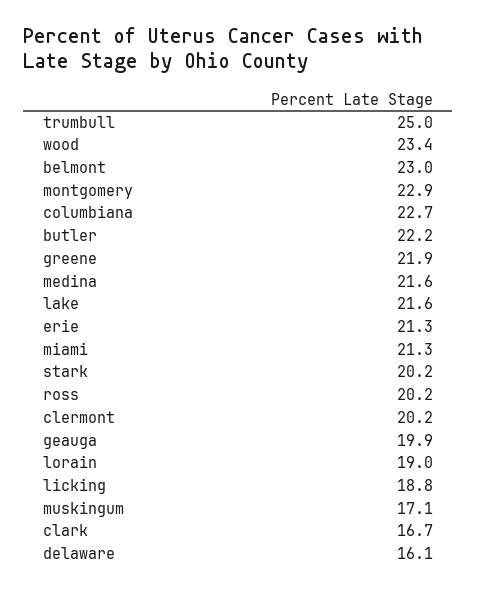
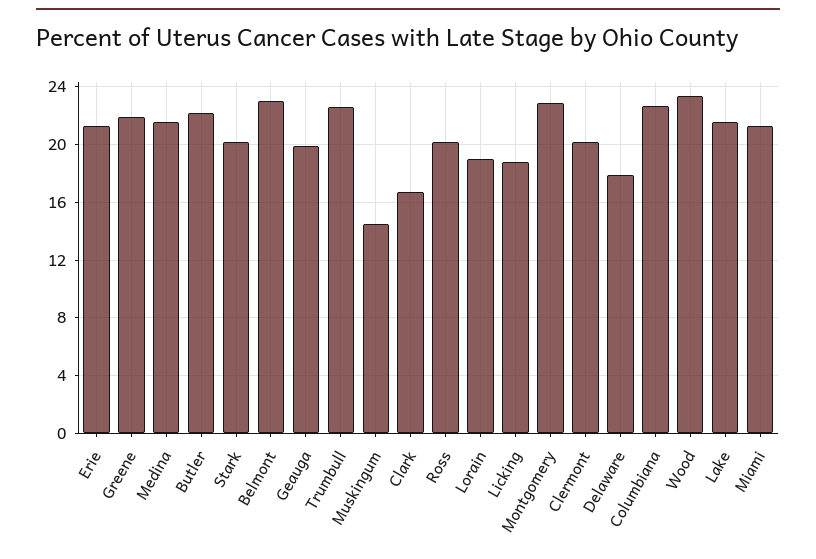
trumbull: 25 -> 22.5
muskingum: 17.1 -> 14.5
delaware: 16.1 -> 18

